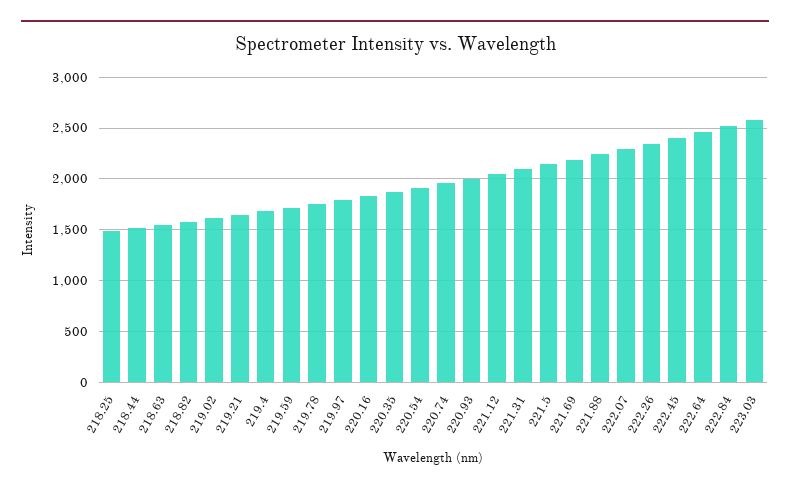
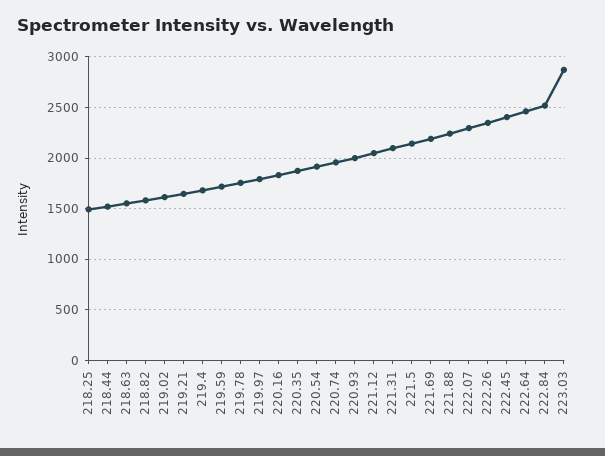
223.03: 2600 -> 2900

